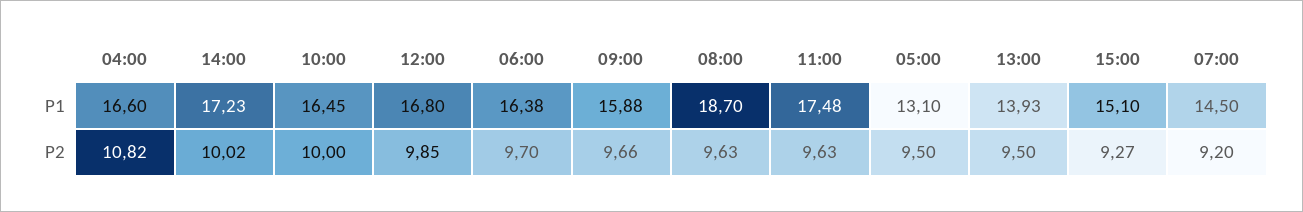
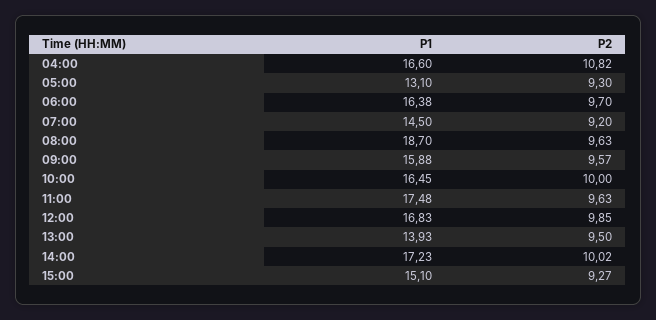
12:00, P1: 16.8 -> 16.83
09:00, P2: 9.66 -> 9.57
05:00, P2: 9.5 -> 9.3

